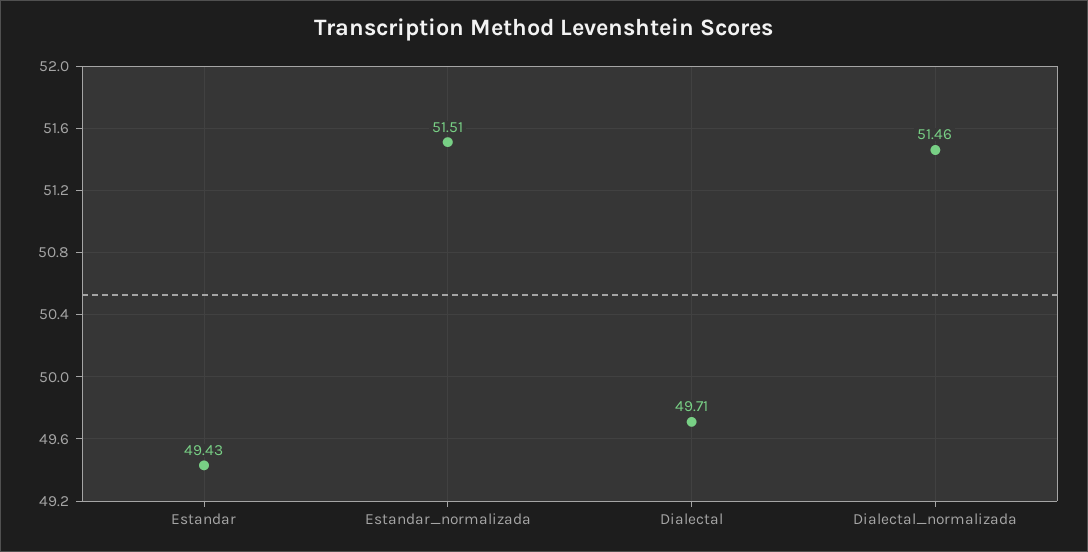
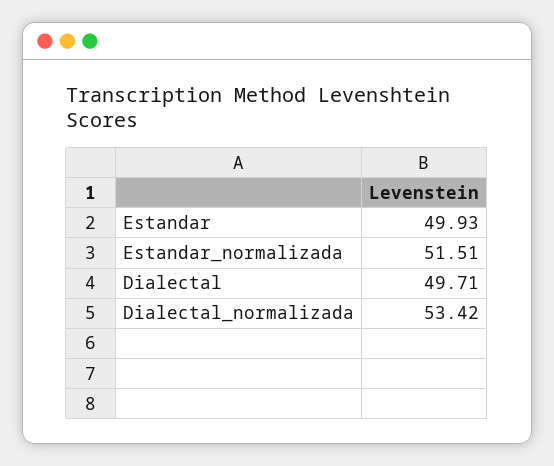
Estandar: 49.43 -> 49.93
Dialectal_normalizada: 51.46 -> 53.42

